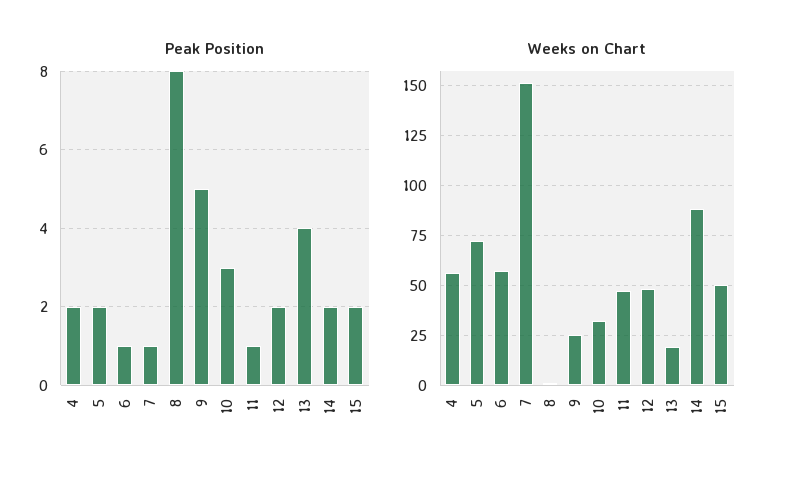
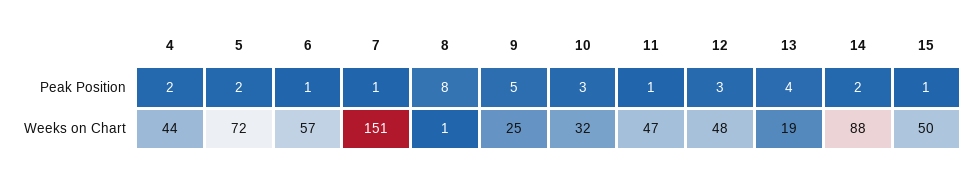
Peak Position, 12: 2 -> 3
Peak Position, 15: 2 -> 1
Weeks on Chart, 4: 55 -> 44

